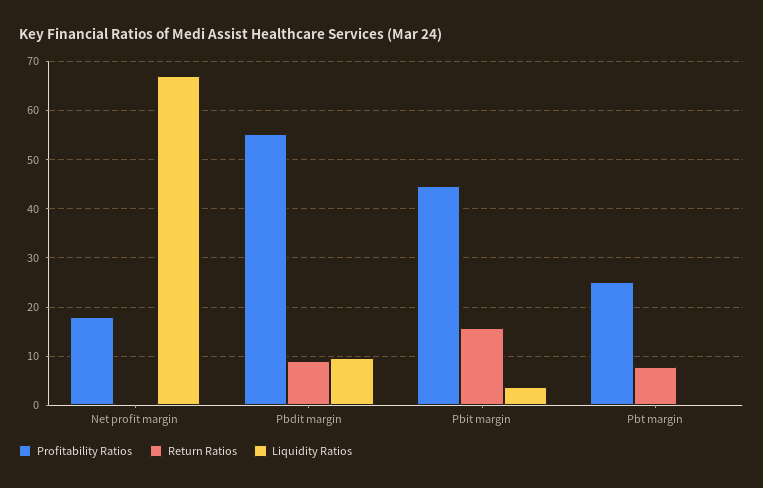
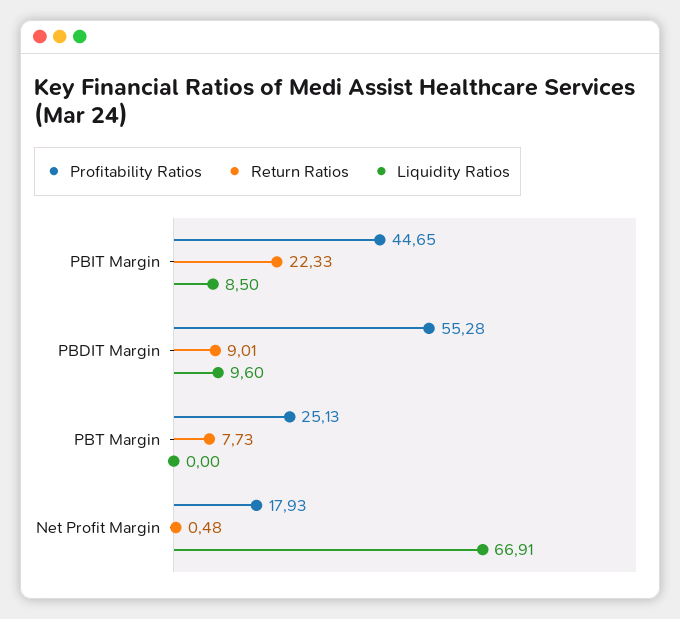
Return Ratios, Pbit margin: 16 -> 22.33
Liquidity Ratios, Pbit margin: 4 -> 8.5

